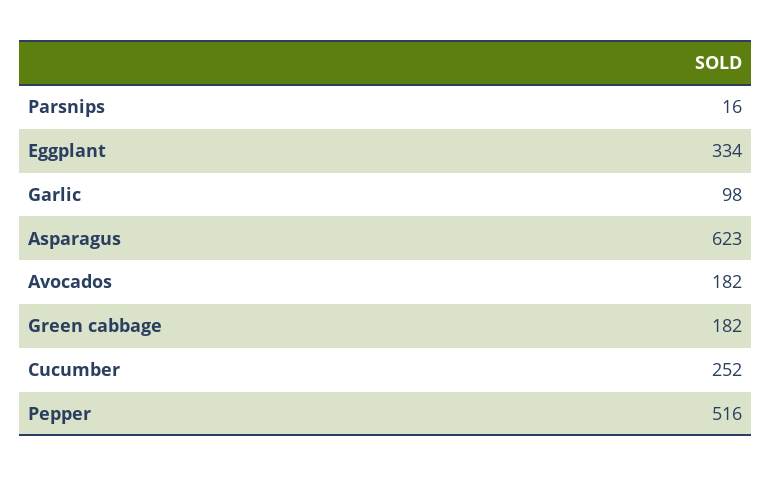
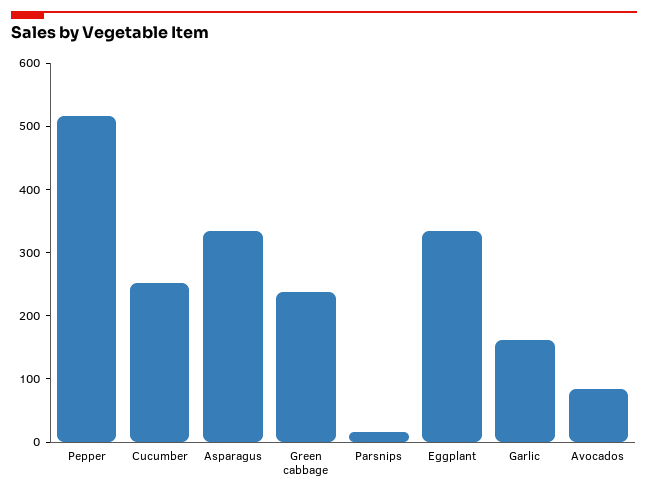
Garlic: 98 -> 160
Asparagus: 623 -> 340
Avocados: 182 -> 80
Green cabbage: 182 -> 240

